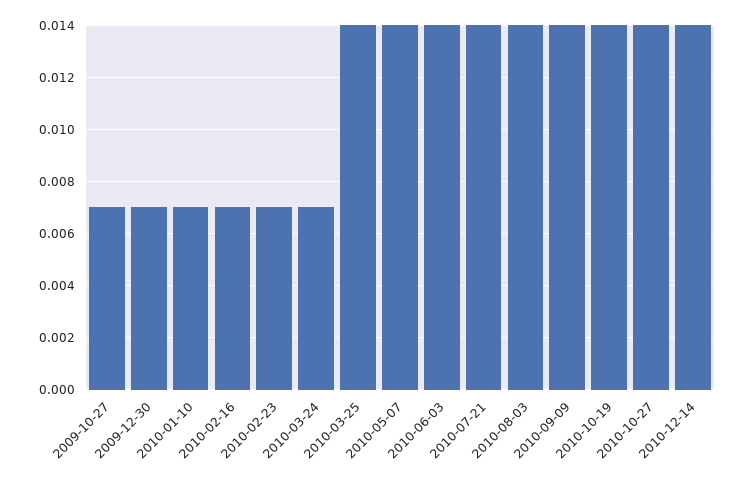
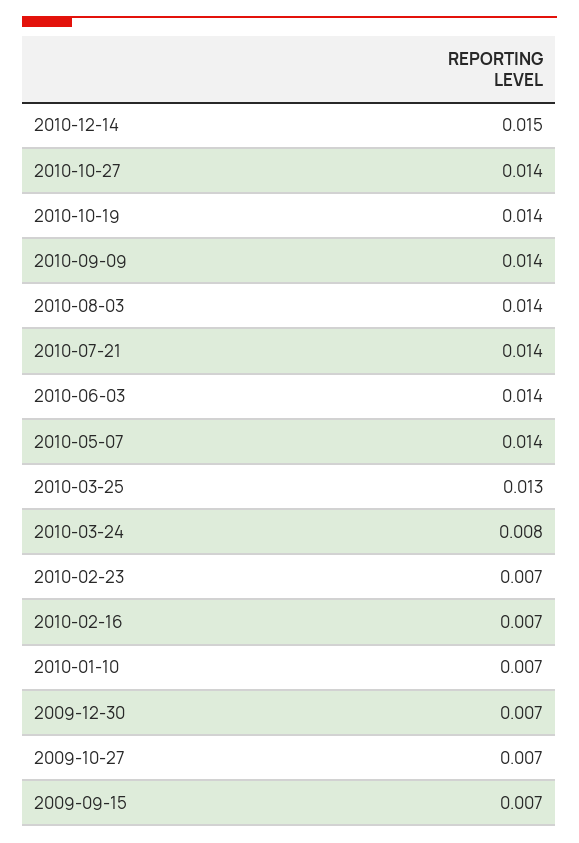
2010-03-24: 0.007 -> 0.008
2010-03-25: 0.014 -> 0.013
2010-12-14: 0.014 -> 0.015
2009-09-15: none -> 0.007

